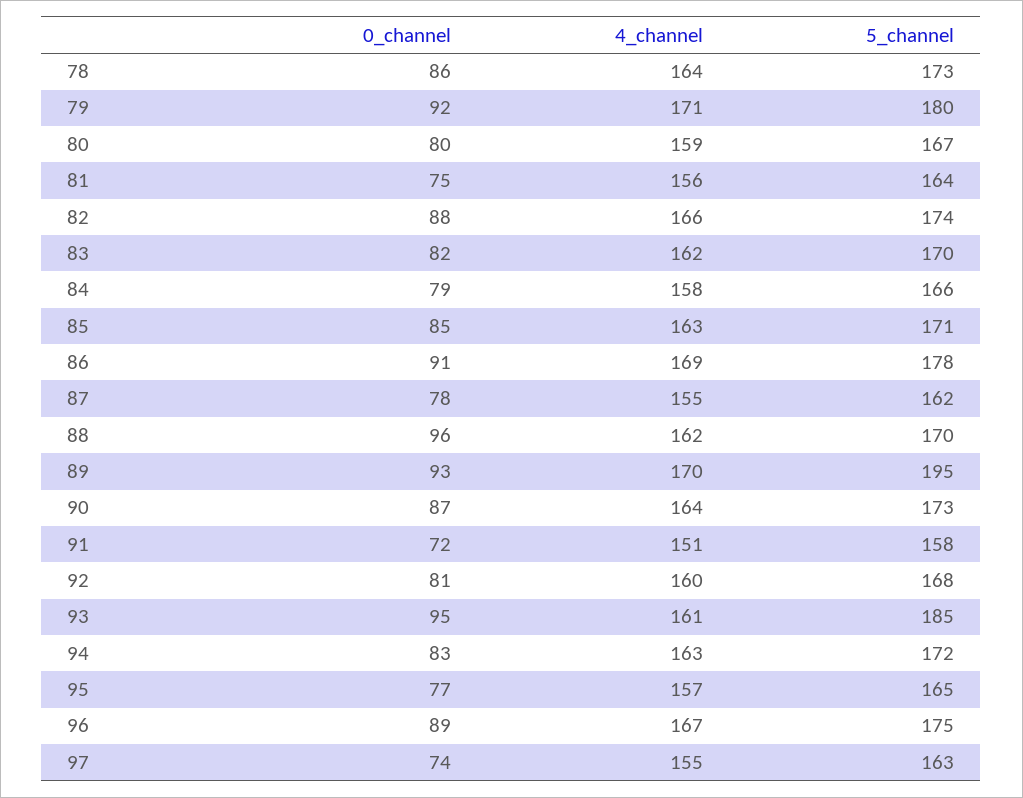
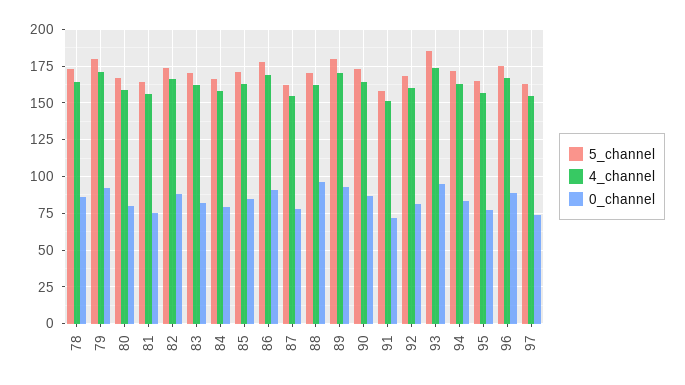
5_channel, 89: 195 -> 180
4_channel, 93: 161 -> 175

